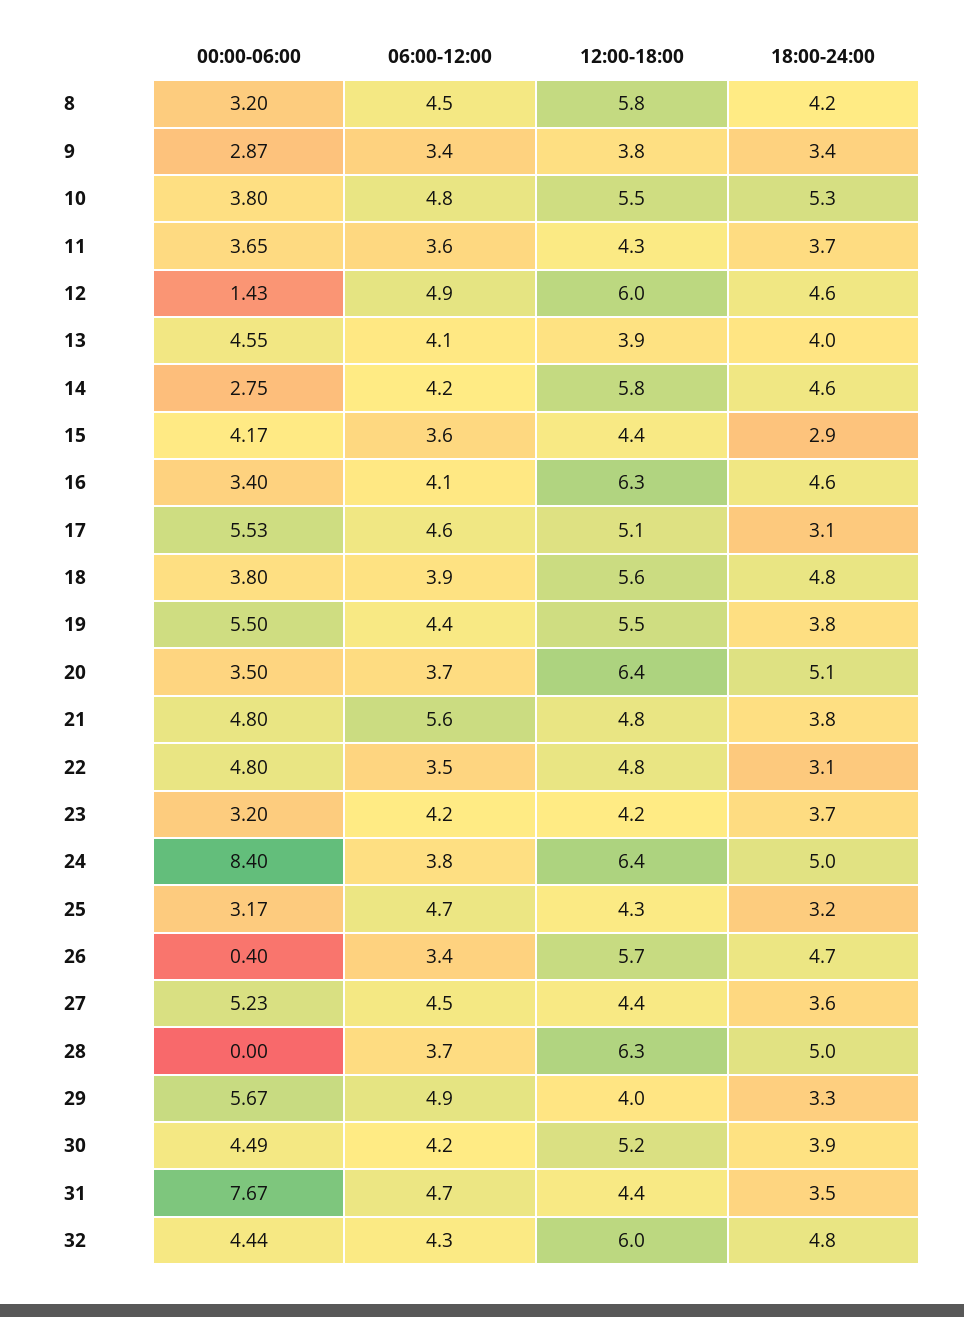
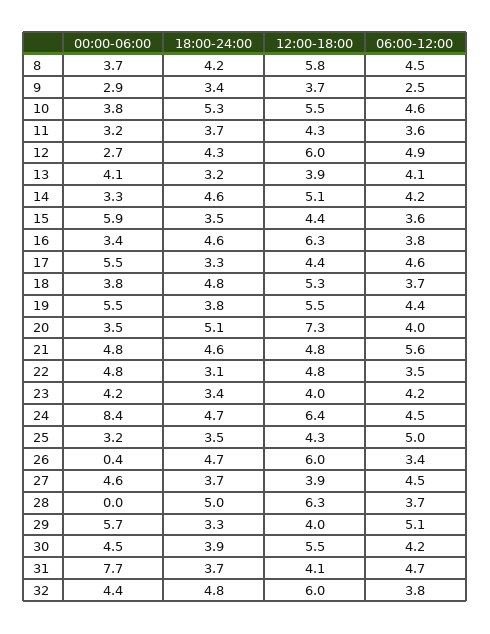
00:00-06:00, 8: 3.2 -> 3.7
06:00-12:00, 9: 3.4 -> 2.5
12:00-18:00, 9: 3.8 -> 3.7
06:00-12:00, 10: 4.8 -> 4.6
00:00-06:00, 11: 3.65 -> 3.2
00:00-06:00, 12: 1.43 -> 2.7
18:00-24:00, 12: 4.6 -> 4.3
00:00-06:00, 13: 4.55 -> 4.1
18:00-24:00, 13: 4 -> 3.2
00:00-06:00, 14: 2.75 -> 3.3
12:00-18:00, 14: 5.8 -> 5.1
00:00-06:00, 15: 4.17 -> 5.9
18:00-24:00, 15: 2.9 -> 3.5
06:00-12:00, 16: 4.1 -> 3.8
12:00-18:00, 17: 5.1 -> 4.4
18:00-24:00, 17: 3.1 -> 3.3
06:00-12:00, 18: 3.9 -> 3.7
12:00-18:00, 18: 5.6 -> 5.3
06:00-12:00, 20: 3.7 -> 4
12:00-18:00, 20: 6.4 -> 7.3
18:00-24:00, 21: 3.8 -> 4.6
00:00-06:00, 23: 3.2 -> 4.2
12:00-18:00, 23: 4.2 -> 4
18:00-24:00, 23: 3.7 -> 3.4
06:00-12:00, 24: 3.8 -> 4.5
18:00-24:00, 24: 5 -> 4.7
06:00-12:00, 25: 4.7 -> 5
18:00-24:00, 25: 3.2 -> 3.5
12:00-18:00, 26: 5.7 -> 6
00:00-06:00, 27: 5.23 -> 4.6
12:00-18:00, 27: 4.4 -> 3.9
18:00-24:00, 27: 3.6 -> 3.7
06:00-12:00, 29: 4.9 -> 5.1
12:00-18:00, 30: 5.2 -> 5.5
12:00-18:00, 31: 4.4 -> 4.1
18:00-24:00, 31: 3.5 -> 3.7
06:00-12:00, 32: 4.3 -> 3.8

